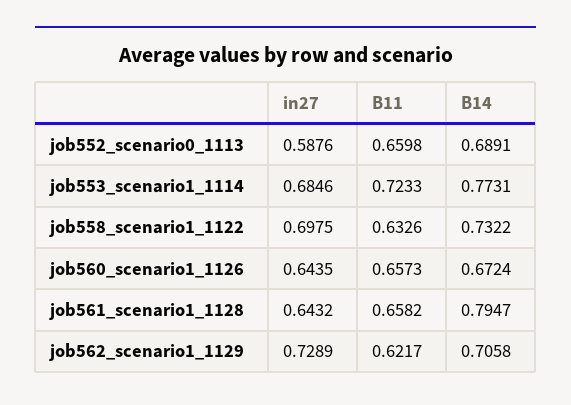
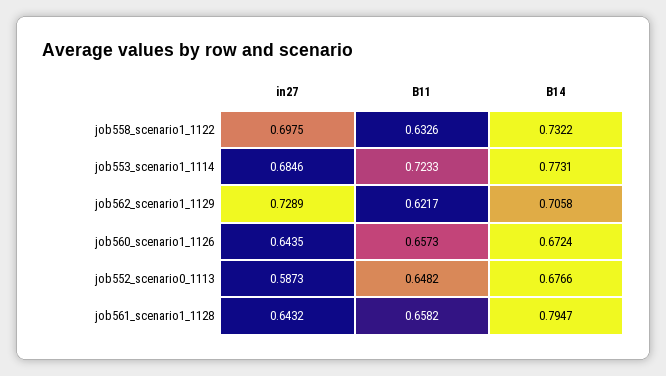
in27, job552_scenario0_1113: 0.5876 -> 0.5873
B11, job552_scenario0_1113: 0.6598 -> 0.6482
B14, job552_scenario0_1113: 0.6891 -> 0.6766

